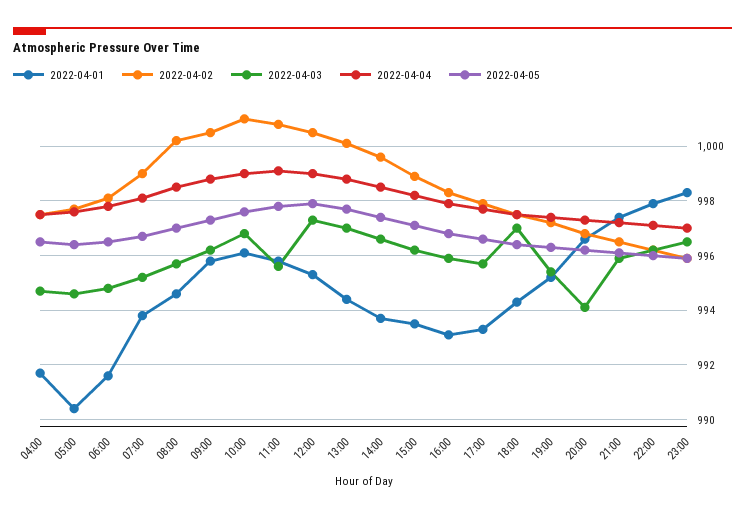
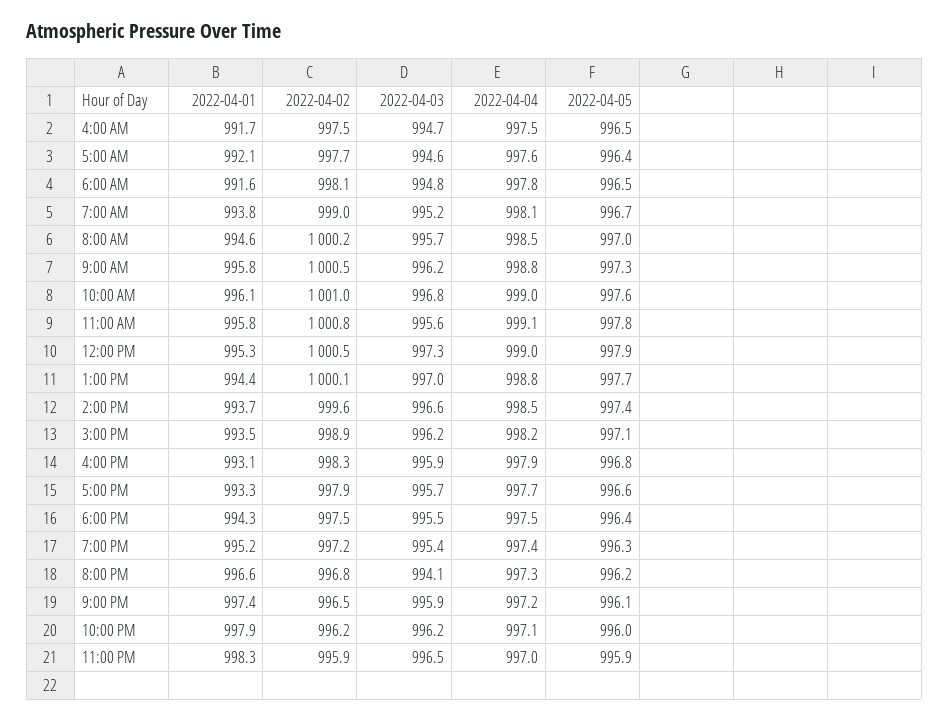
2022-04-01, 05:00: 990.5 -> 992.1
2022-04-03, 18:00: 997 -> 995.5

